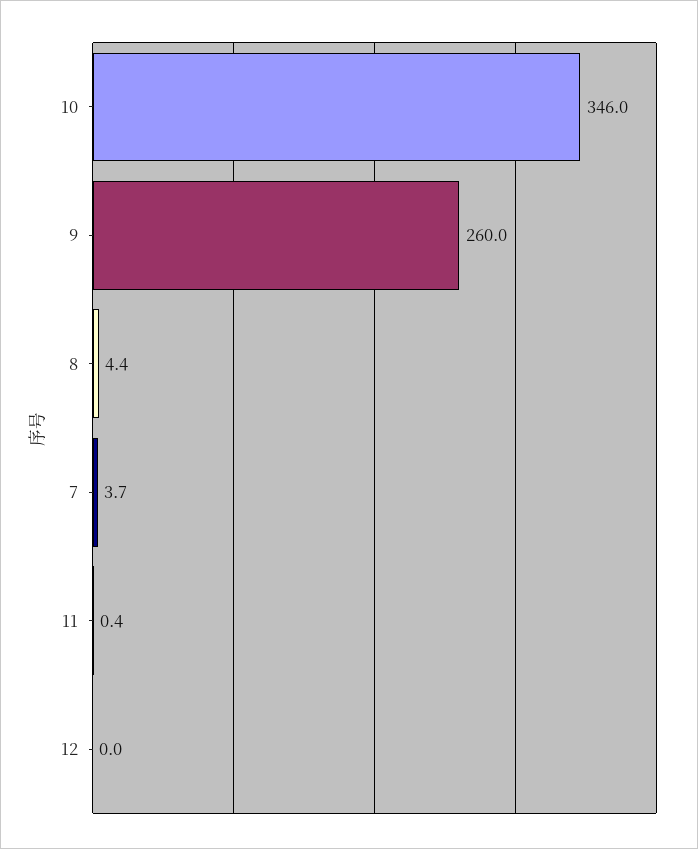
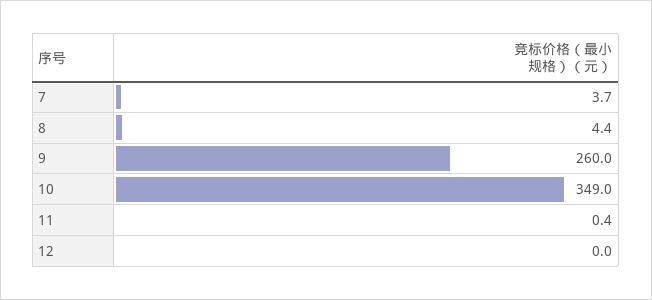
10: 346 -> 349

